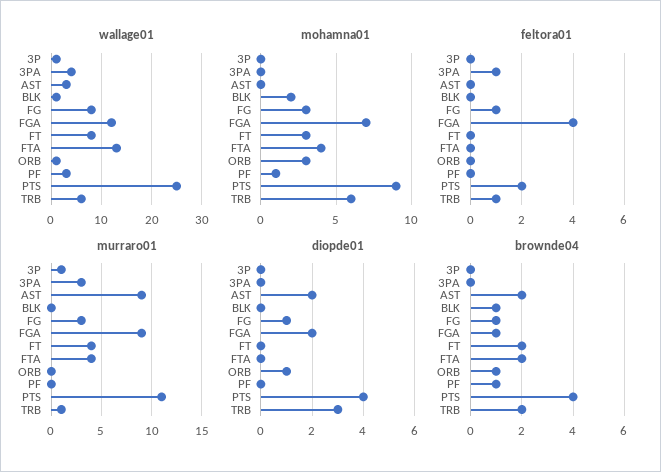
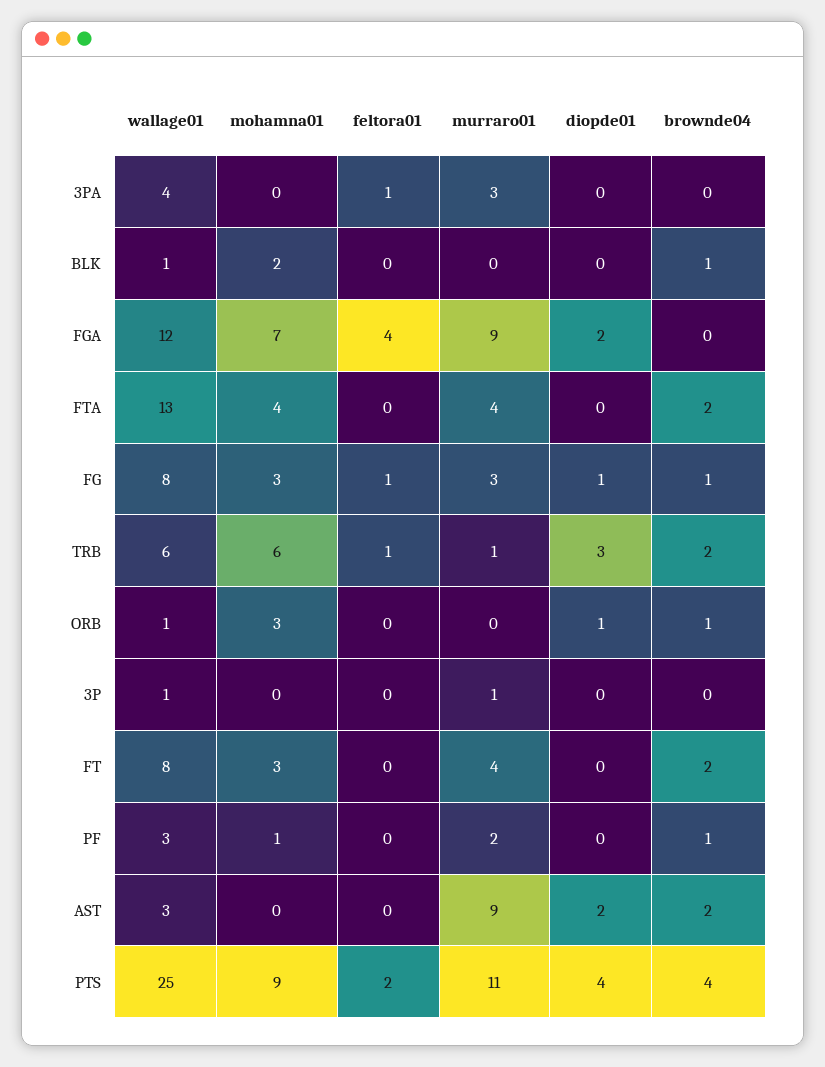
murraro01, PF: 0 -> 2
brownde04, FGA: 1 -> 0

